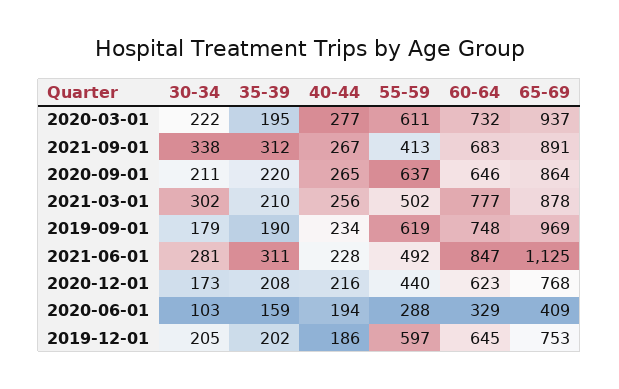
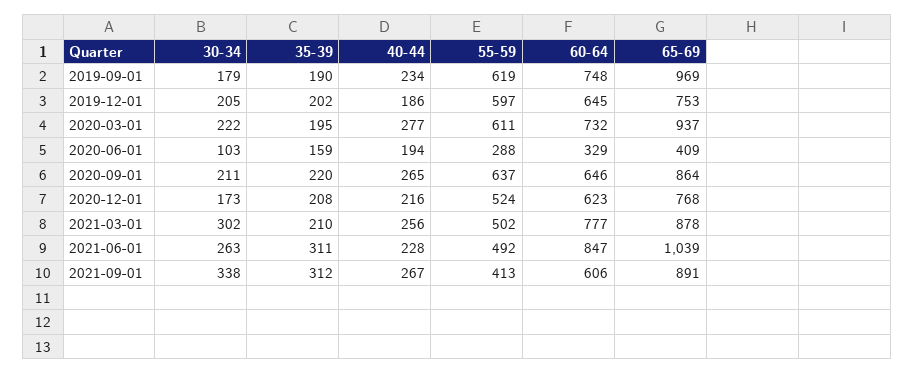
60-64, 2021-09-01: 683 -> 606
30-34, 2021-06-01: 281 -> 263
65-69, 2021-06-01: 1125 -> 1039
55-59, 2020-12-01: 440 -> 524

